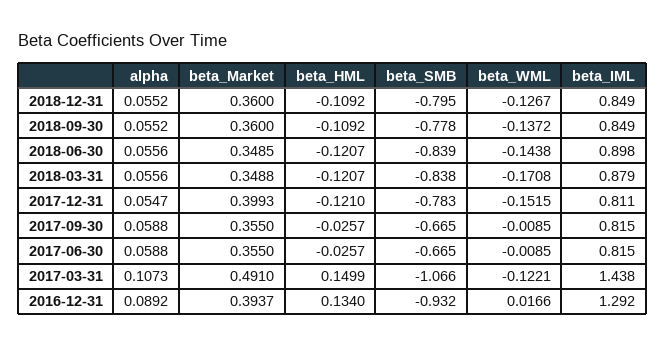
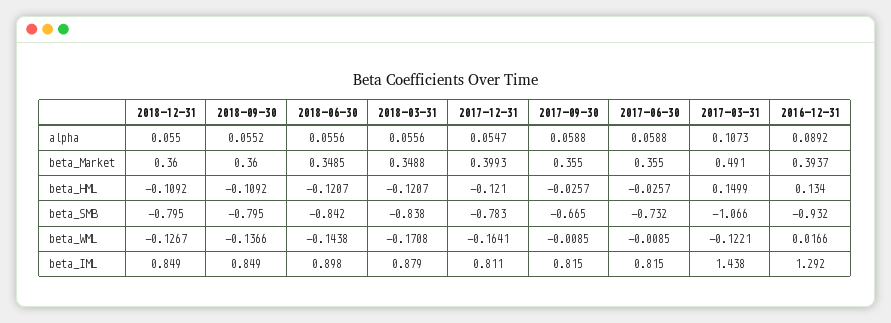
alpha, 2018-12-31: 0.0552 -> 0.055
beta_SMB, 2018-09-30: -0.778 -> -0.795
beta_WML, 2018-09-30: -0.1372 -> -0.1366
beta_SMB, 2018-06-30: -0.839 -> -0.842
beta_WML, 2017-12-31: -0.1515 -> -0.1641
beta_SMB, 2017-06-30: -0.665 -> -0.732

